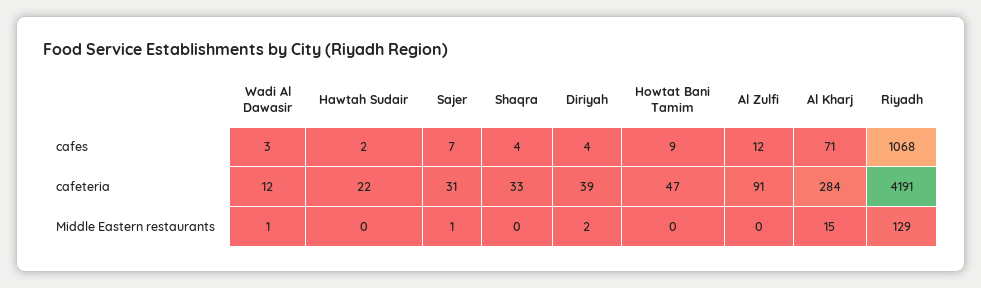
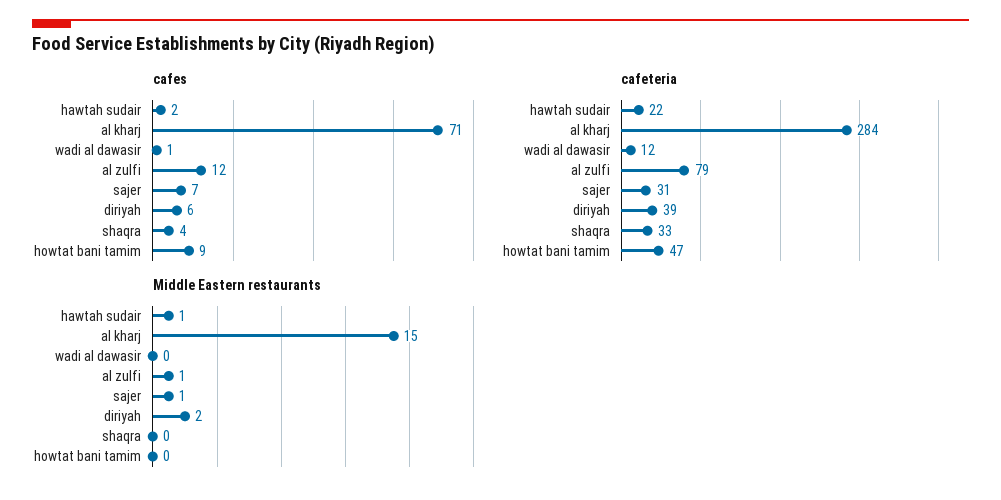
cafes, Wadi Al Dawasir: 3 -> 1
cafes, Diriyah: 4 -> 6
cafes, Riyadh: 1068 -> none
cafeteria, Al Zulfi: 91 -> 79
cafeteria, Riyadh: 4191 -> none
Middle Eastern restaurants, Wadi Al Dawasir: 1 -> 0
Middle Eastern restaurants, Hawtah Sudair: 0 -> 1
Middle Eastern restaurants, Al Zulfi: 0 -> 1
Middle Eastern restaurants, Riyadh: 129 -> none

